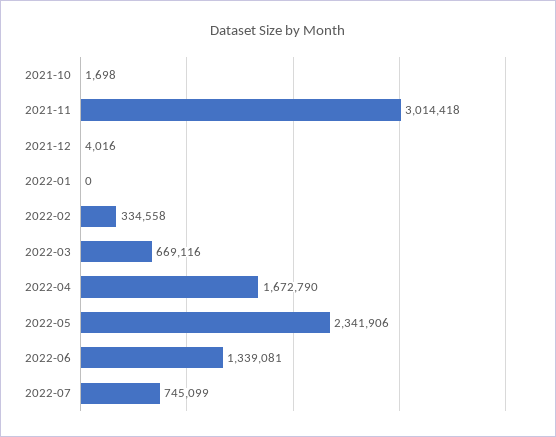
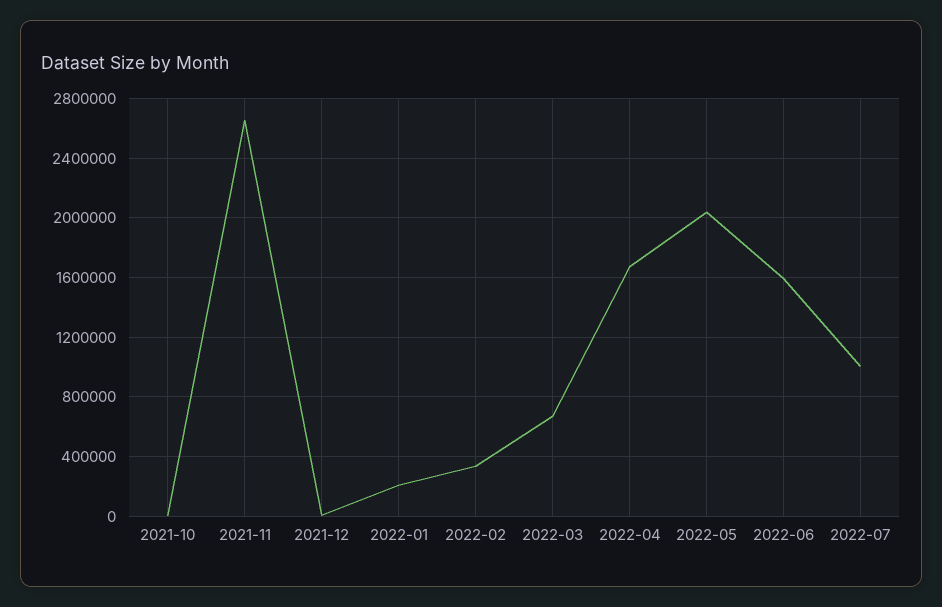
2021-11: 3014418 -> 2650000
2022-01: 0 -> 200000
2022-05: 2341906 -> 2050000
2022-06: 1339081 -> 1600000
2022-07: 745099 -> 1000000

